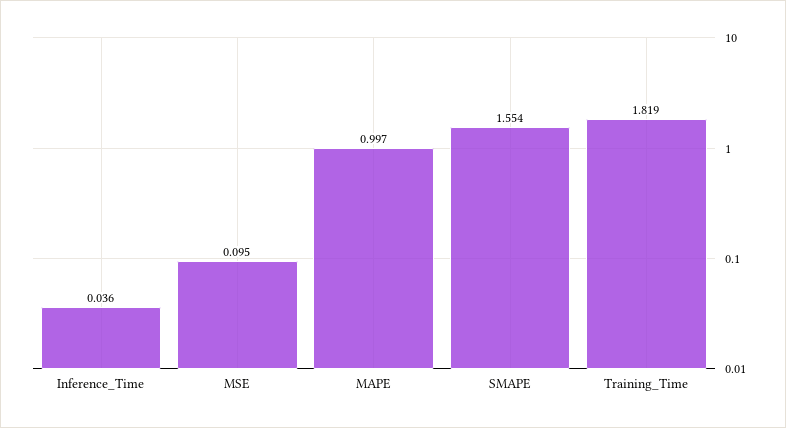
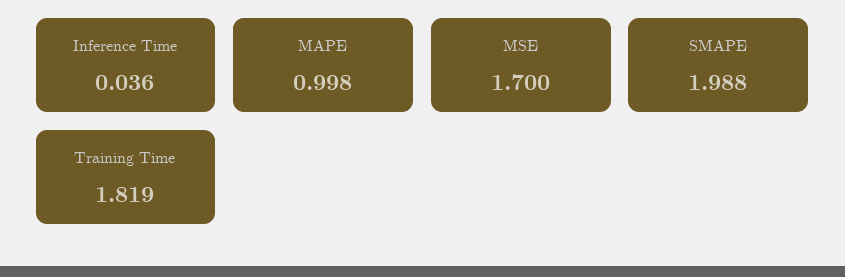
MSE: 0.095 -> 1.7
MAPE: 0.997 -> 0.998
SMAPE: 1.554 -> 1.988

